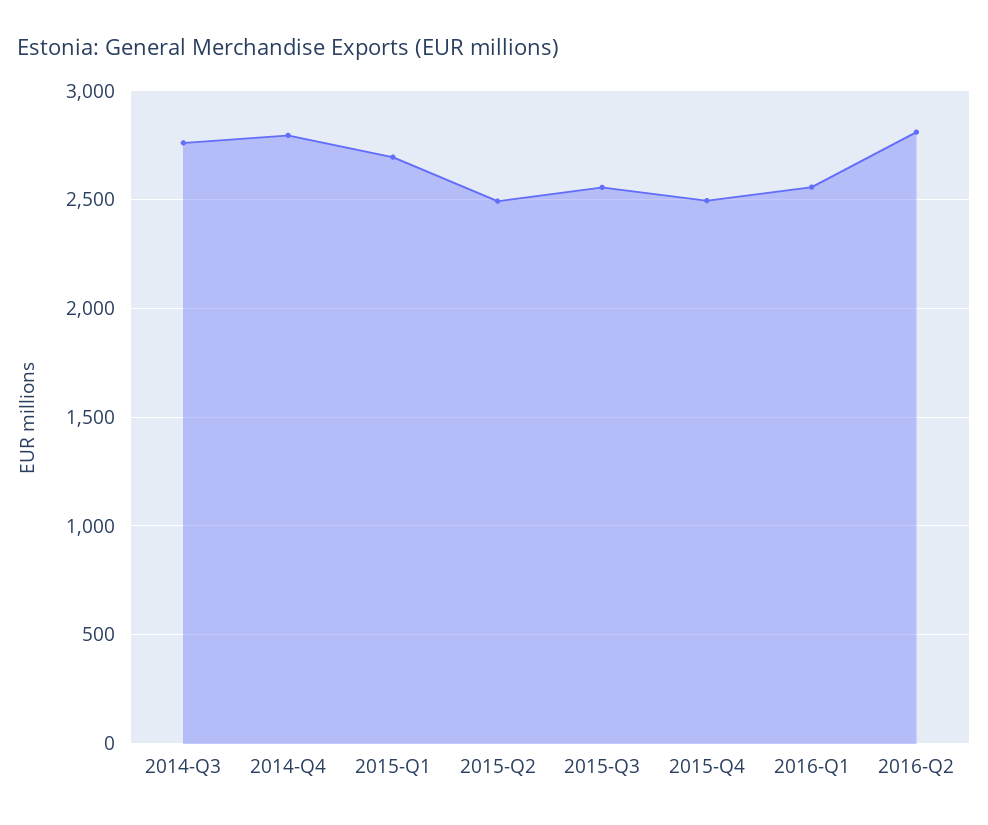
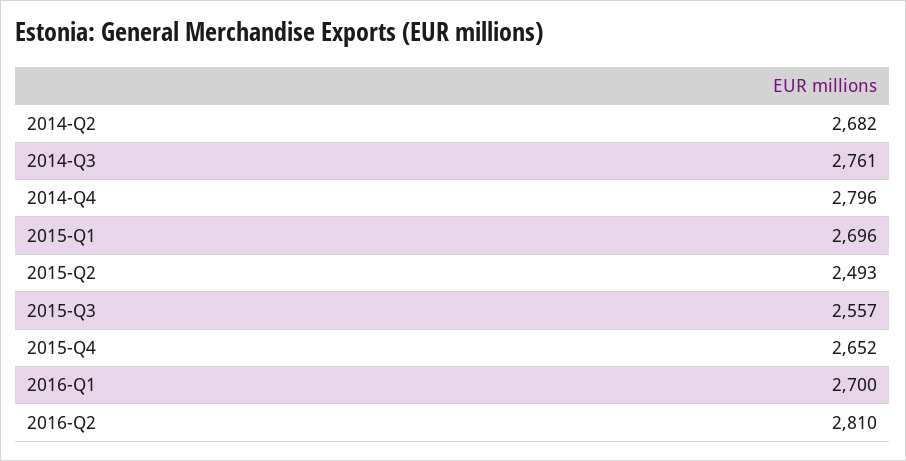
2015-Q4: 2500 -> 2652
2016-Q1: 2550 -> 2700
2014-Q2: none -> 2682

